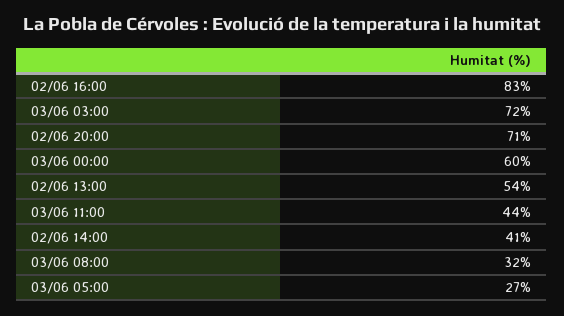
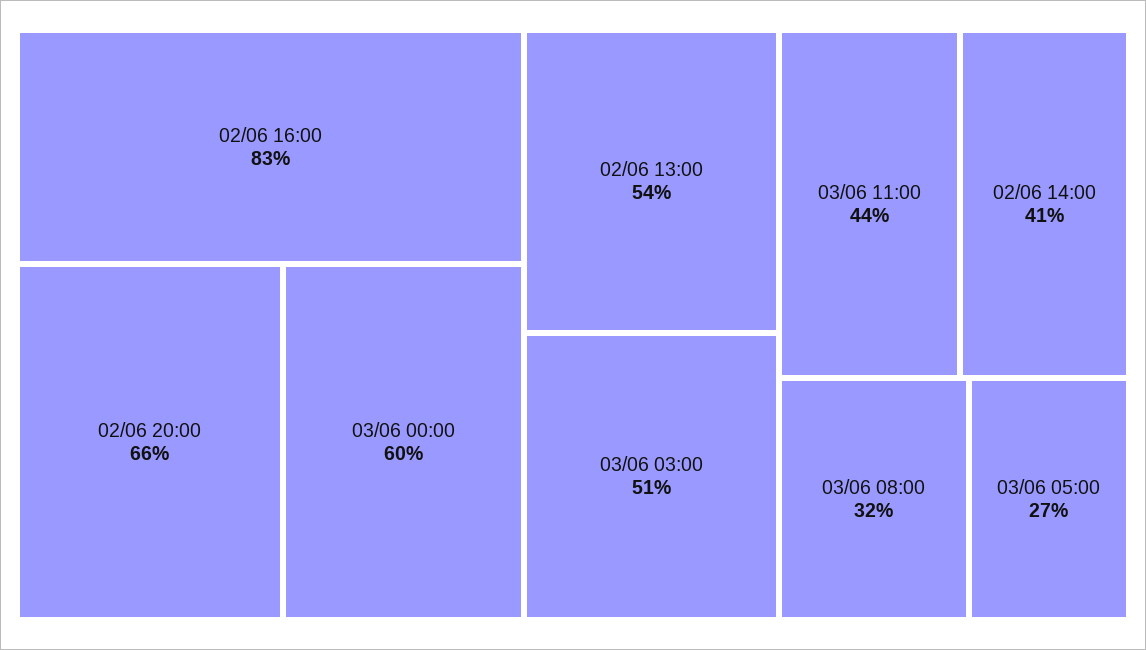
03/06 03:00: 72 -> 51
02/06 20:00: 71 -> 66

